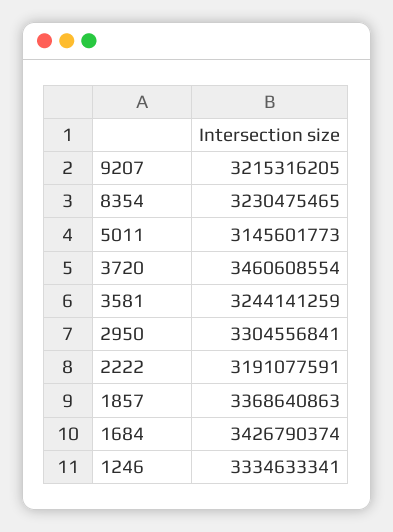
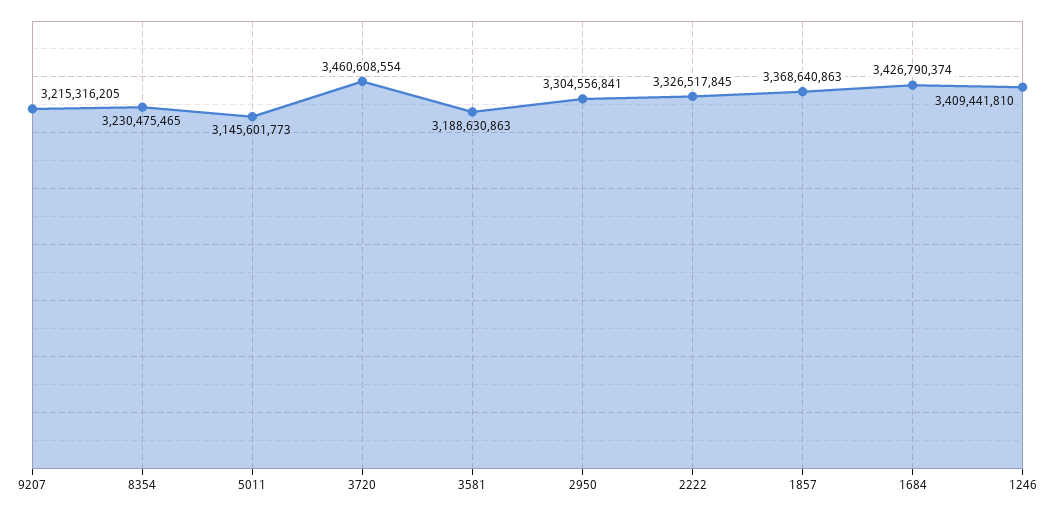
3581: 3244141259 -> 3188630863
2222: 3191077591 -> 3326517845
1246: 3334633341 -> 3409441810

